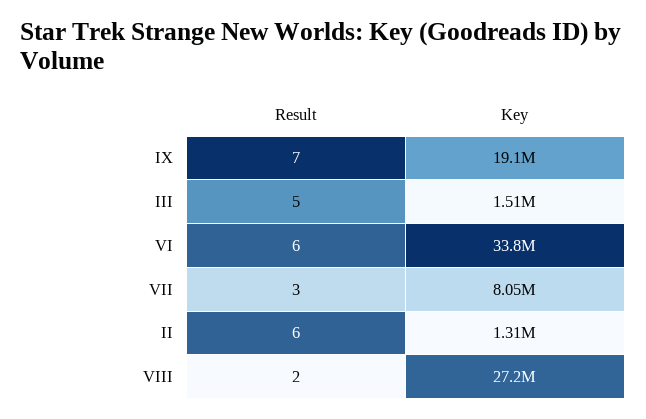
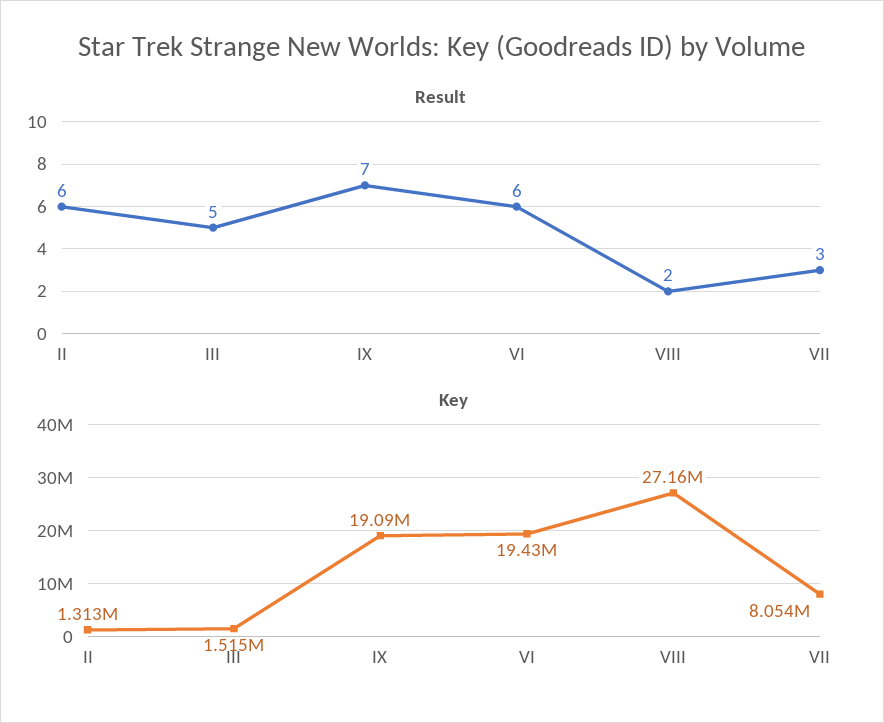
Key, VI: 33800000 -> 19430000

